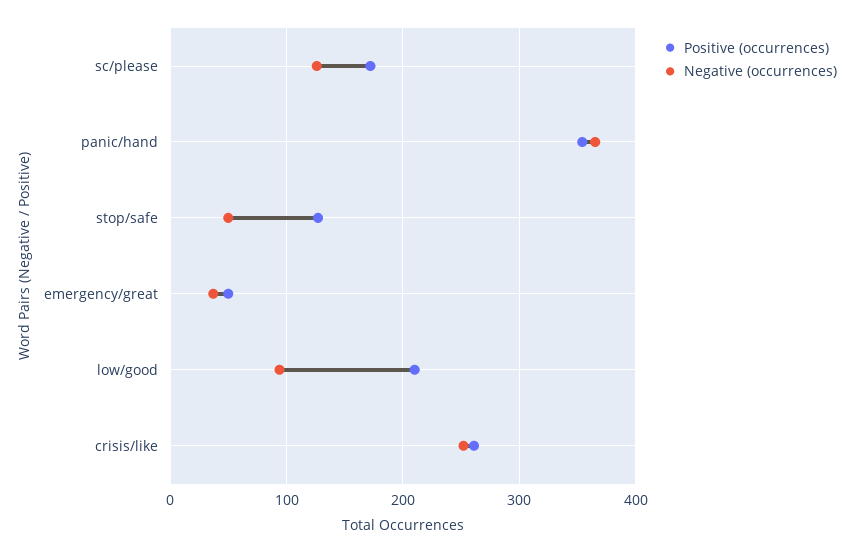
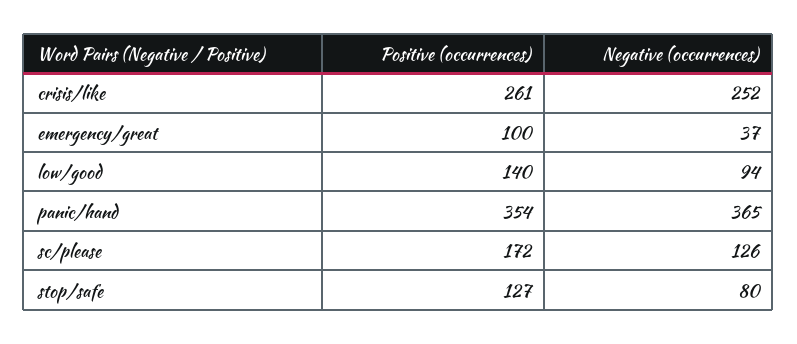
Negative (occurrences), stop/safe: 50 -> 80
Positive (occurrences), emergency/great: 50 -> 100
Positive (occurrences), low/good: 210 -> 140

